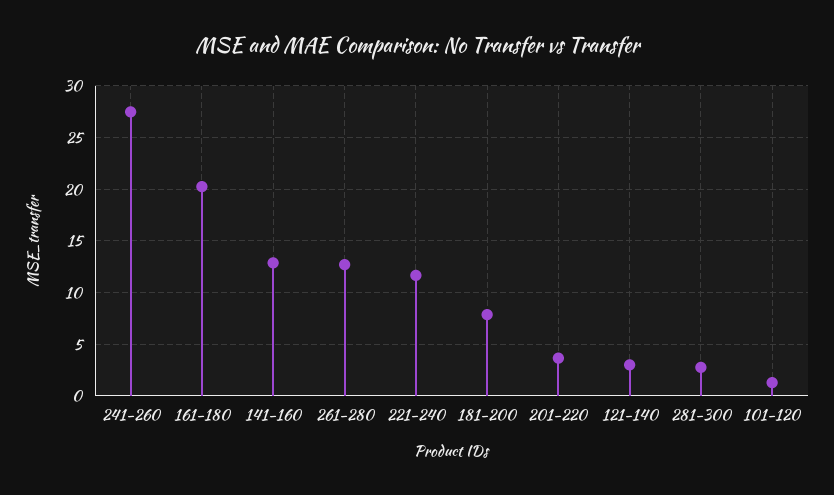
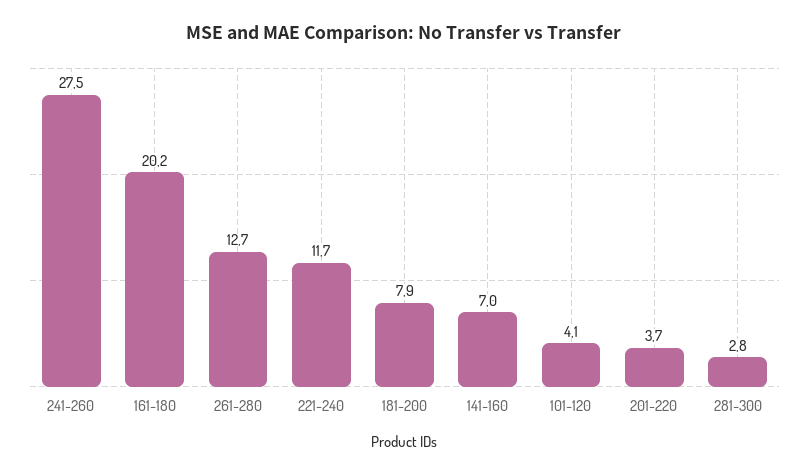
141-160: 13 -> 7
121-140: 3 -> none
101-120: 1 -> 4.1

